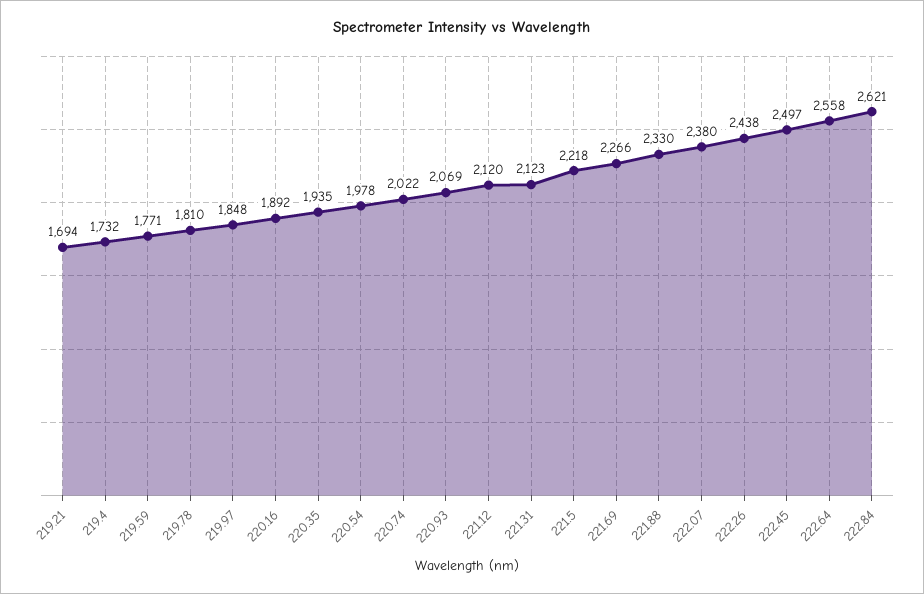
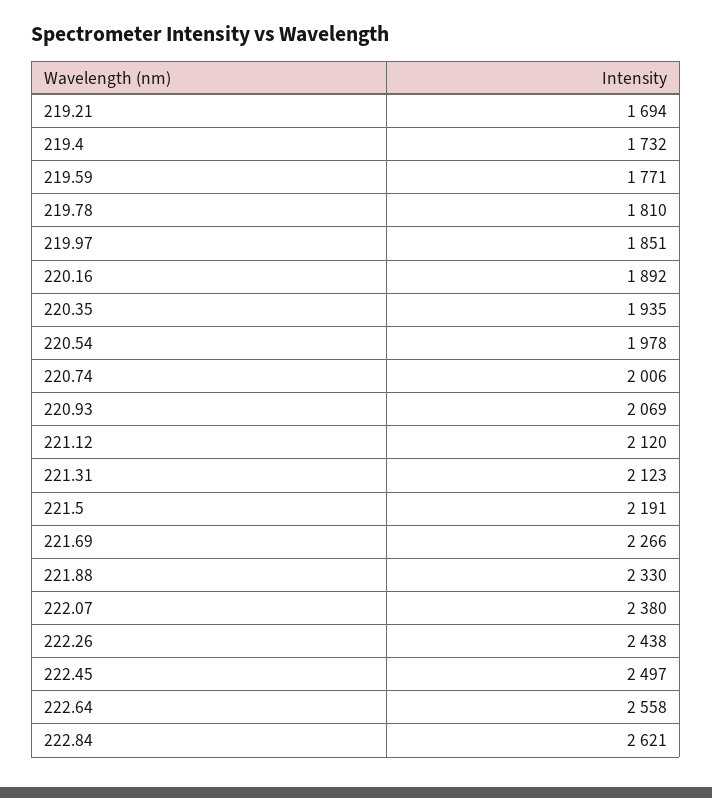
219.97: 1848 -> 1851
220.74: 2022 -> 2006
221.5: 2218 -> 2191

